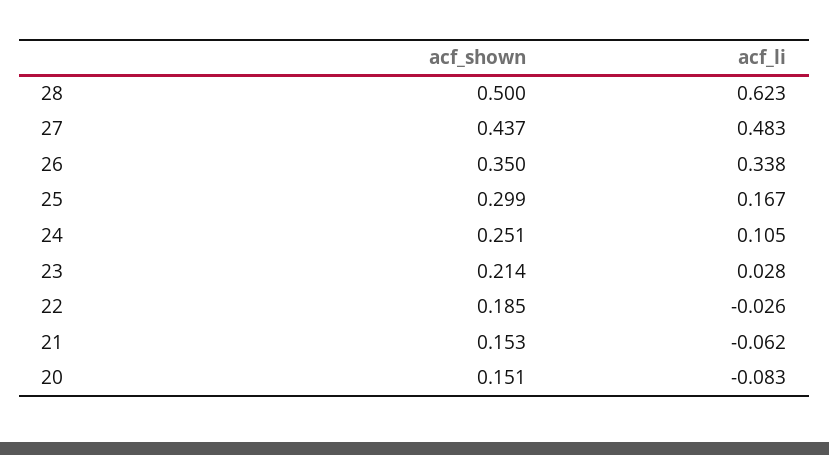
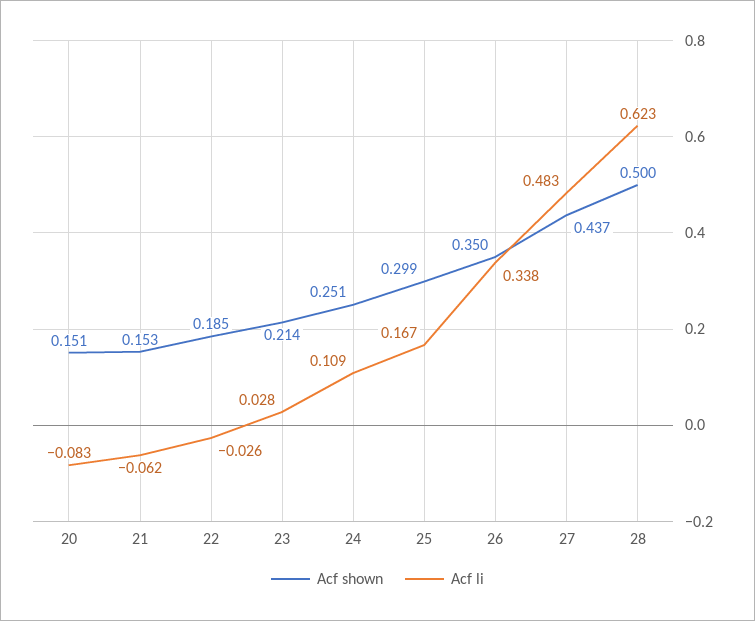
acf_li, 24: 0.105 -> 0.109

